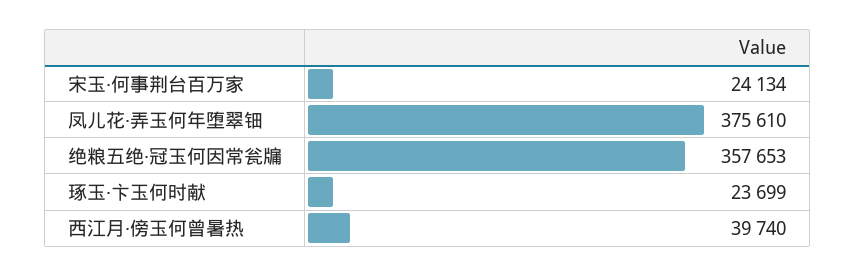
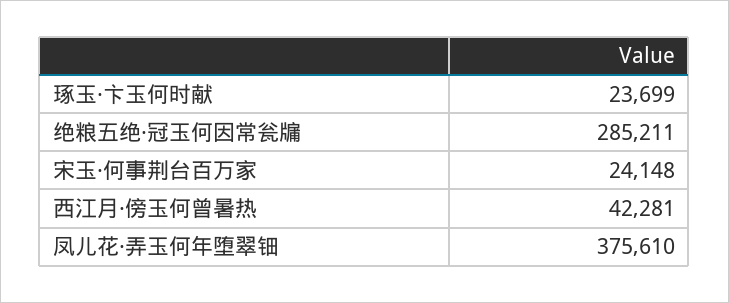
宋玉·何事荆台百万家: 24134 -> 24148
绝粮五绝·冠玉何因常瓮牖: 357653 -> 285211
西江月·傍玉何曾暑热: 39740 -> 42281

